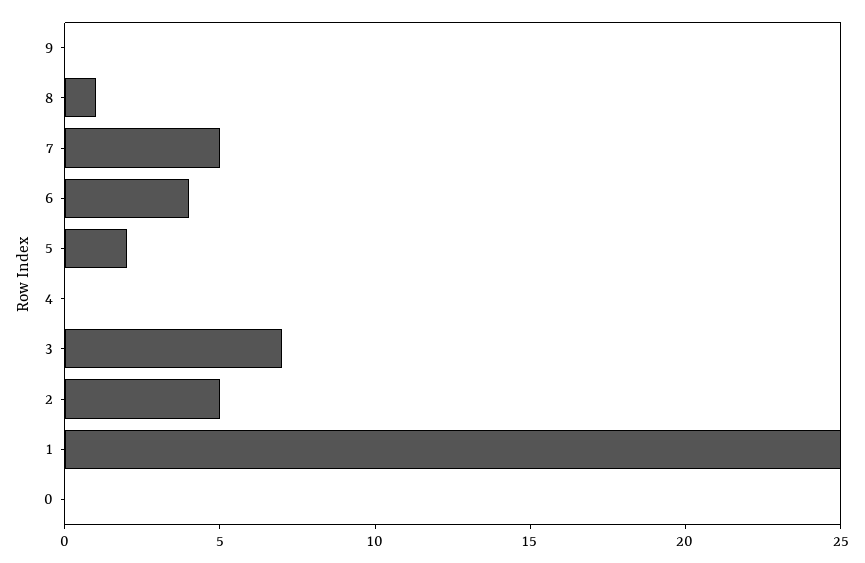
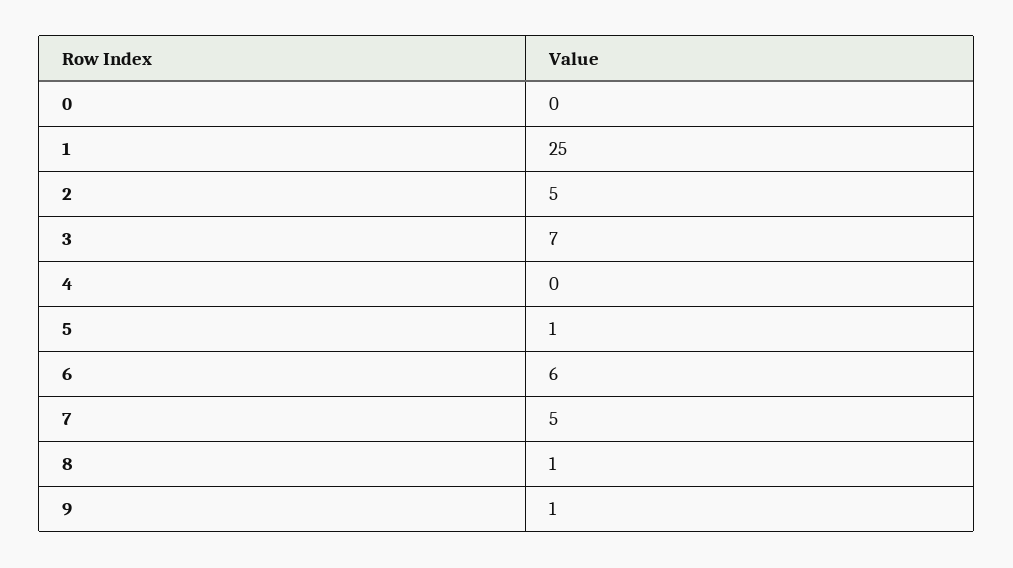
9: 0 -> 1
6: 4 -> 6
5: 2 -> 1

